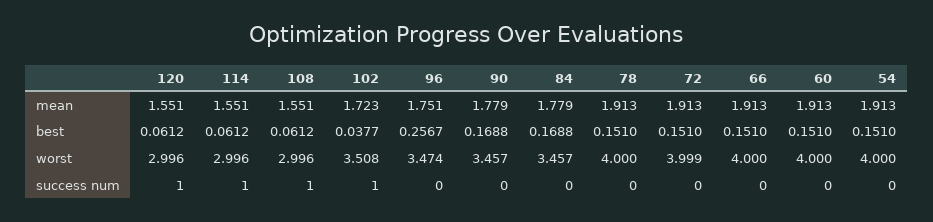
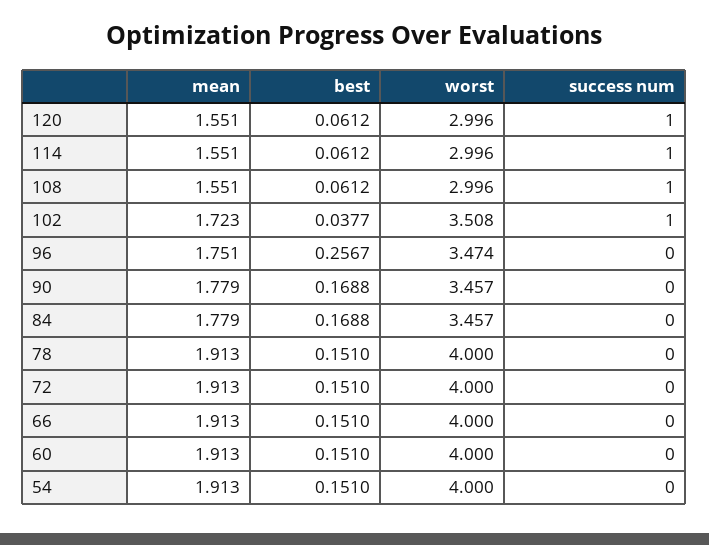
72, worst: 3.999 -> 4

